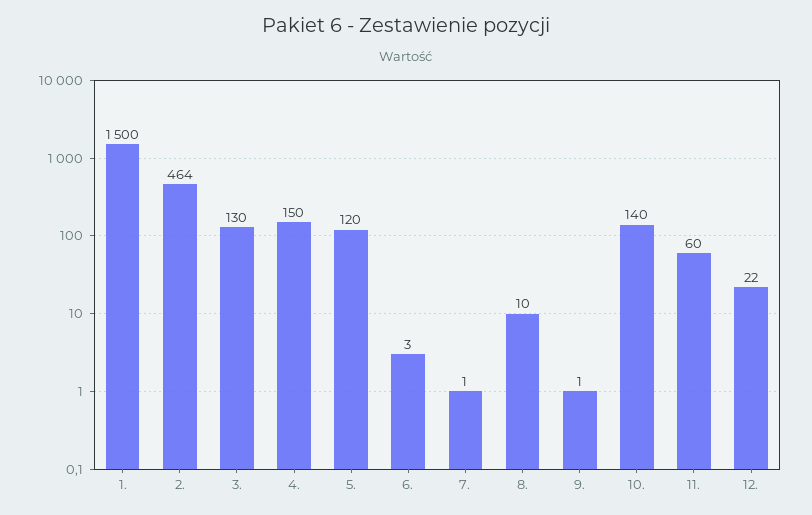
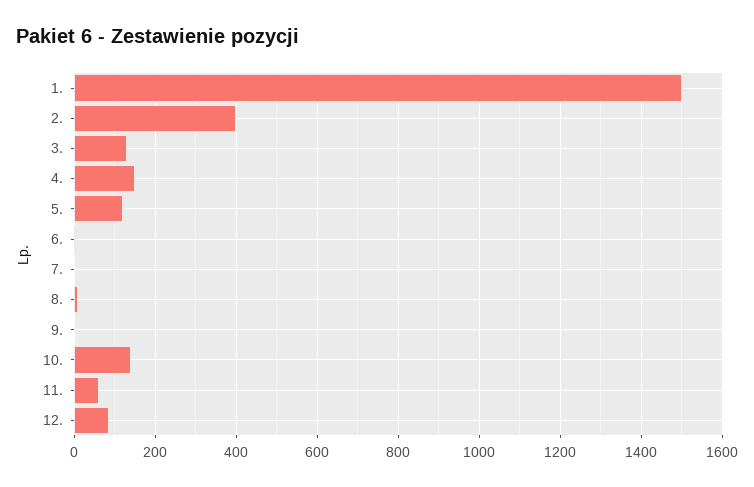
2.: 464 -> 400
12.: 22 -> 80

